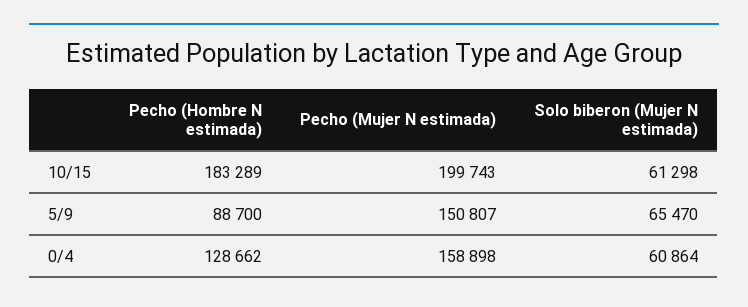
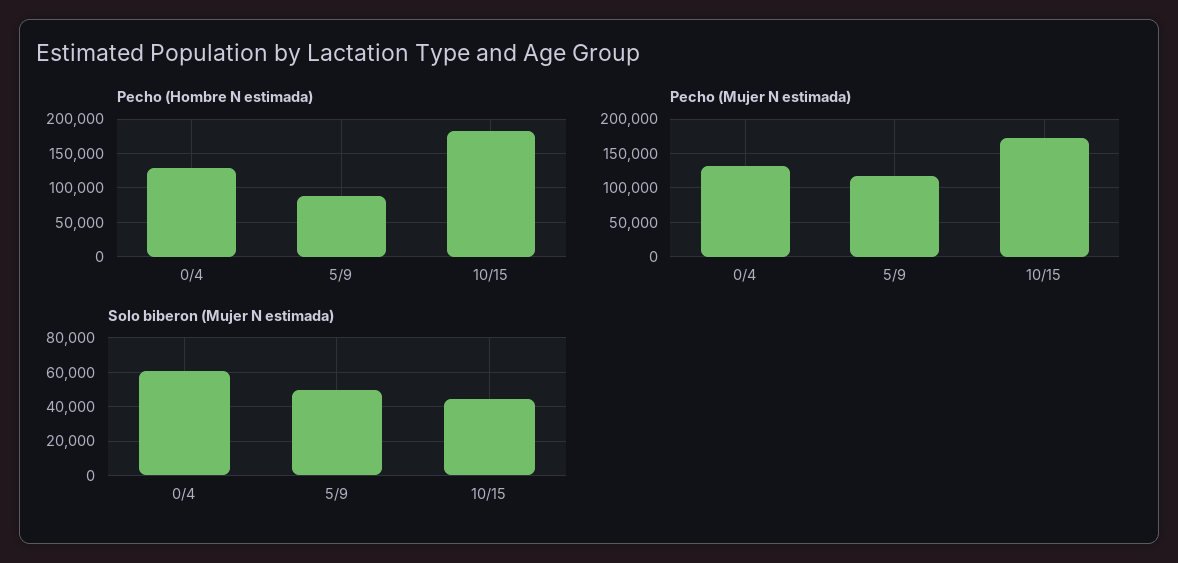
Pecho (Mujer N estimada), 10/15: 199743 -> 170000
Solo biberon (Mujer N estimada), 10/15: 61298 -> 45000
Pecho (Mujer N estimada), 5/9: 150807 -> 120000
Solo biberon (Mujer N estimada), 5/9: 65470 -> 50000
Pecho (Mujer N estimada), 0/4: 158898 -> 130000

